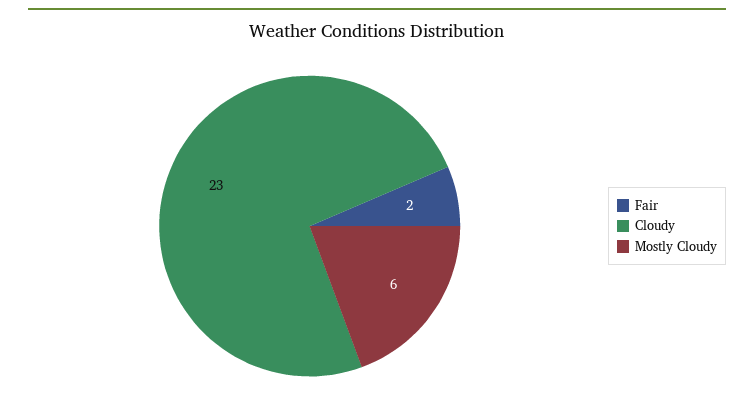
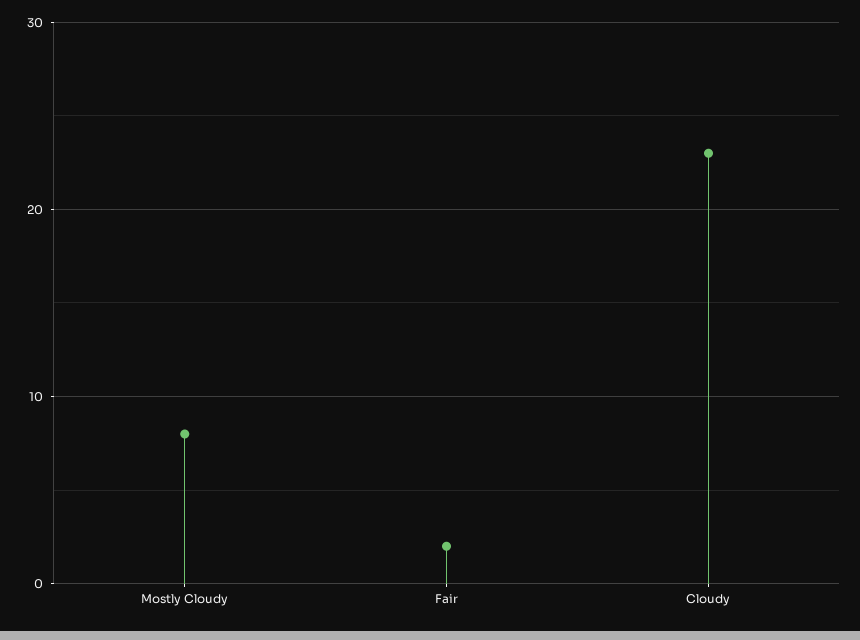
Mostly Cloudy: 6 -> 8

